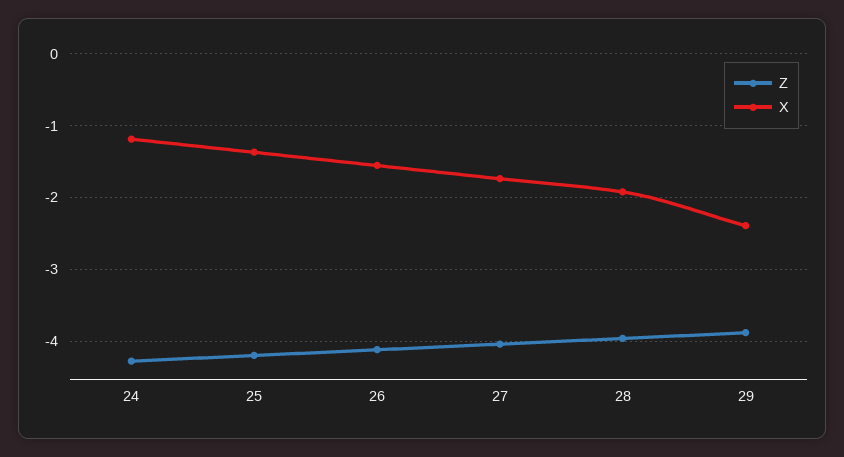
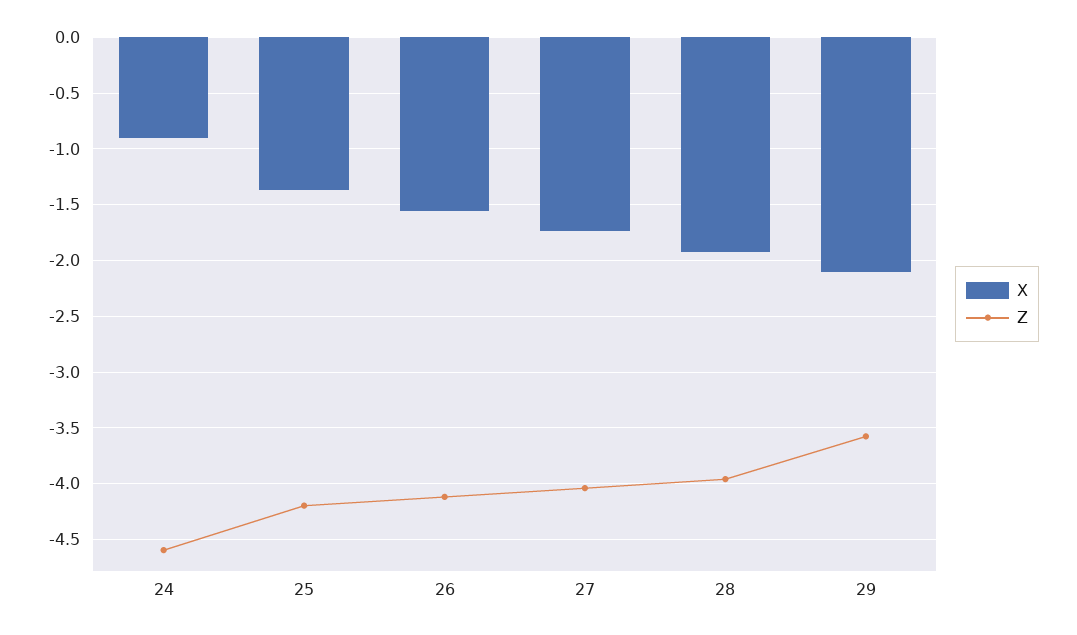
Z, 24: -4.3 -> -4.6
X, 24: -1.2 -> -0.9
Z, 29: -3.9 -> -3.6
X, 29: -2.4 -> -2.1

